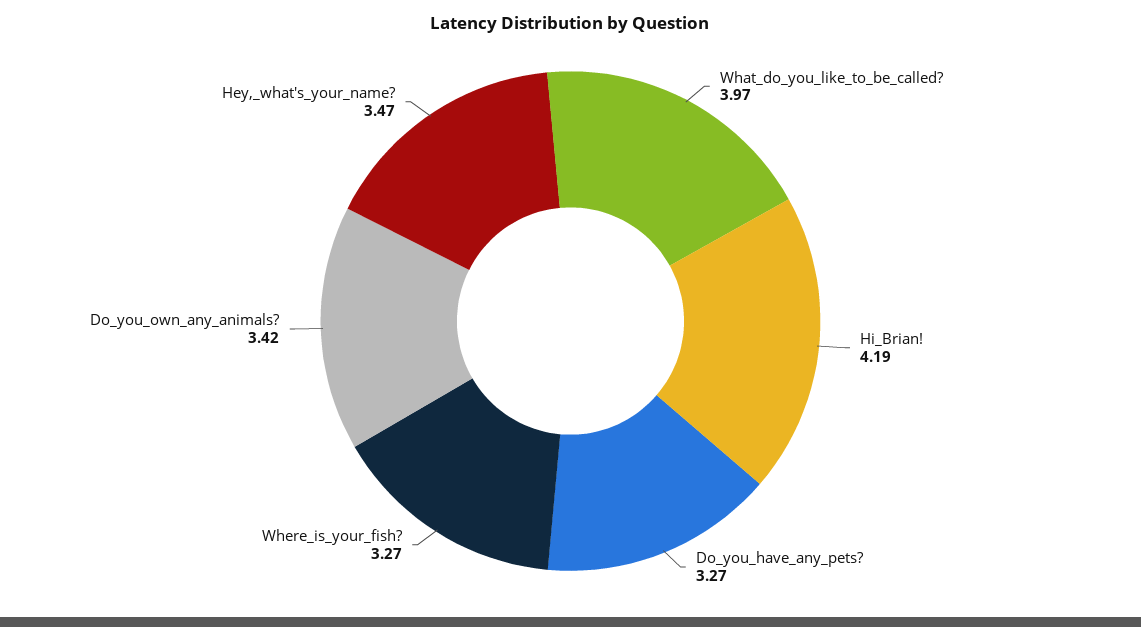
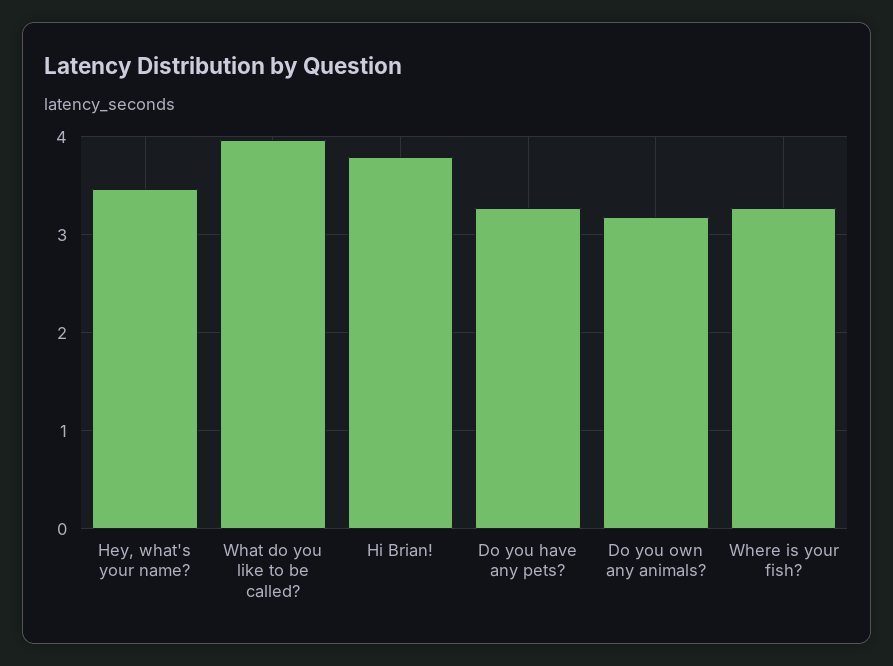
Hi_Brian!: 4.19 -> 3.8
Do_you_own_any_animals?: 3.42 -> 3.2

